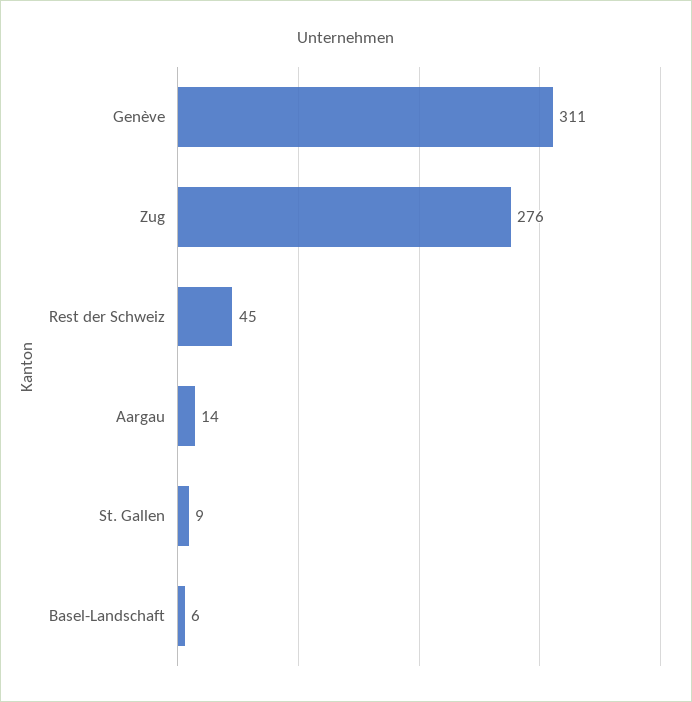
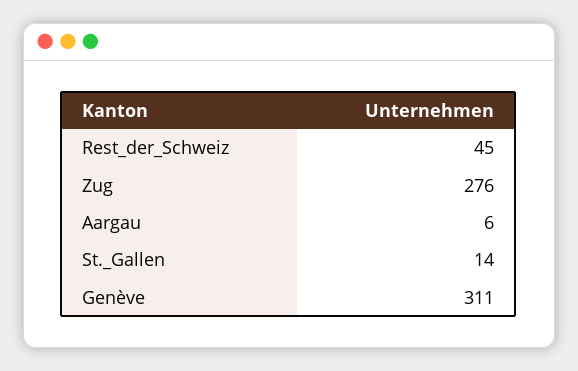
Aargau: 14 -> 6
St. Gallen: 9 -> 14
Basel-Landschaft: 6 -> none

